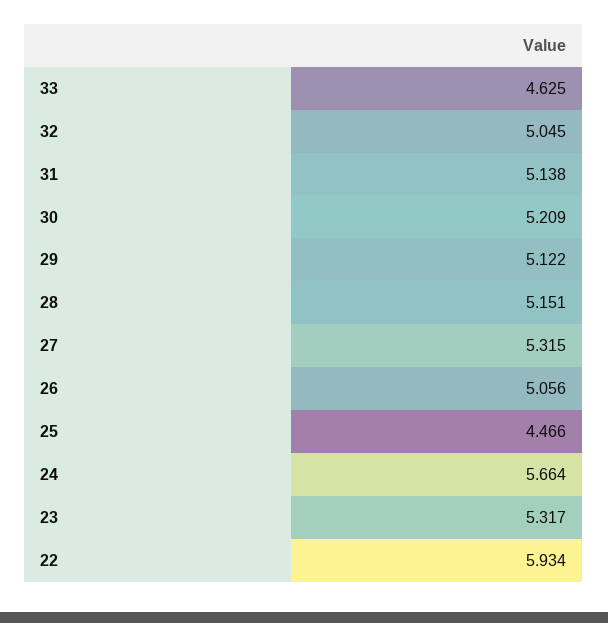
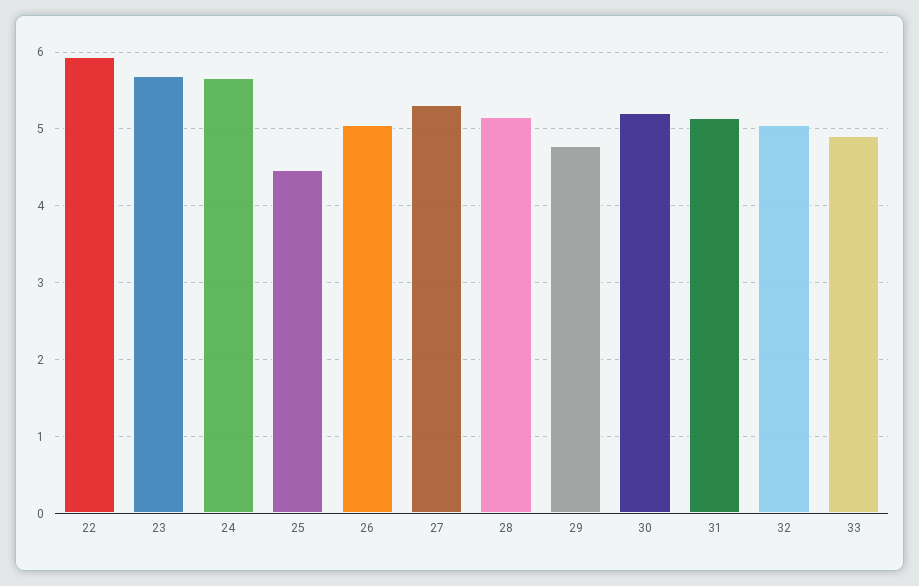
33: 4.625 -> 4.9
29: 5.122 -> 4.8
23: 5.317 -> 5.7

